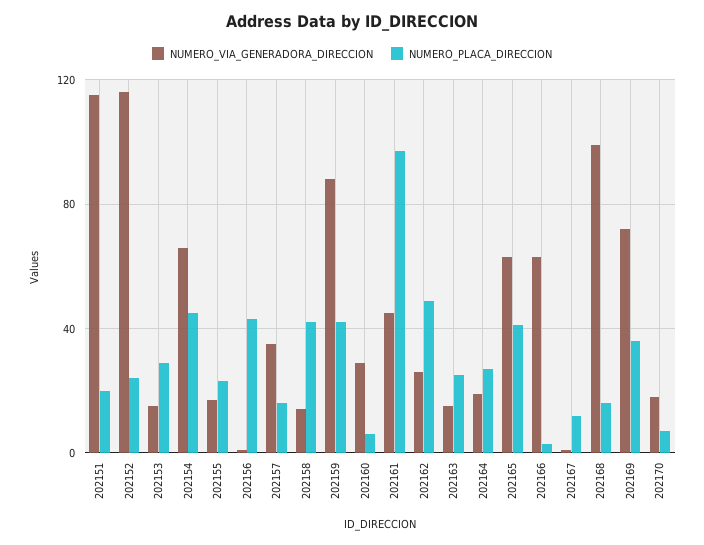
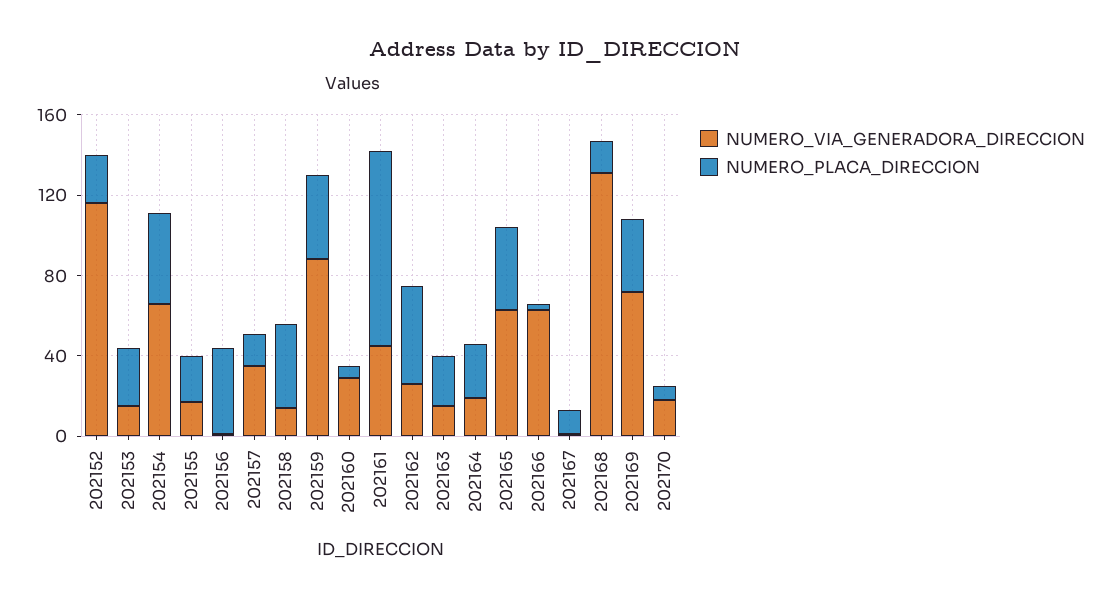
NUMERO_VIA_GENERADORA_DIRECCION, 202151: 115 -> none
NUMERO_PLACA_DIRECCION, 202151: 20 -> none
NUMERO_VIA_GENERADORA_DIRECCION, 202168: 100 -> 130

